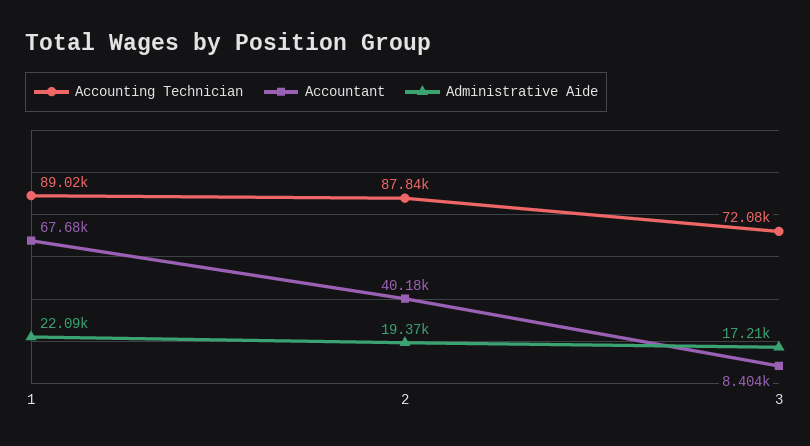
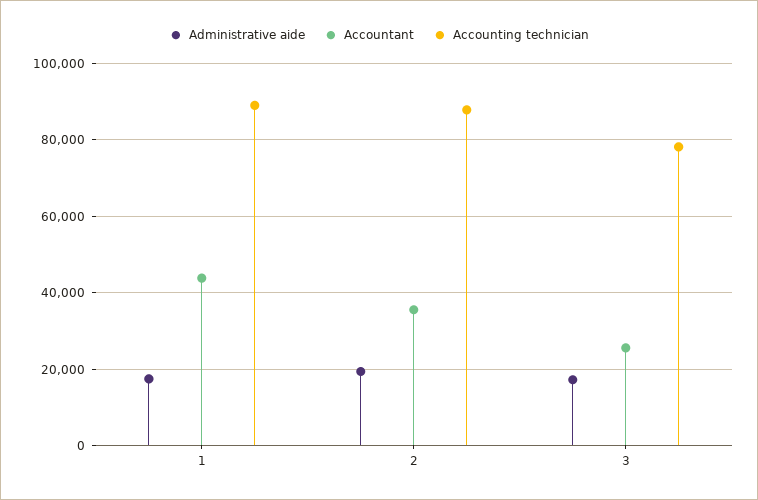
Accountant, 1: 67680 -> 44000
Administrative Aide, 1: 22090 -> 18000
Accountant, 2: 40180 -> 36000
Accounting Technician, 3: 72080 -> 78000
Accountant, 3: 8404 -> 26000

